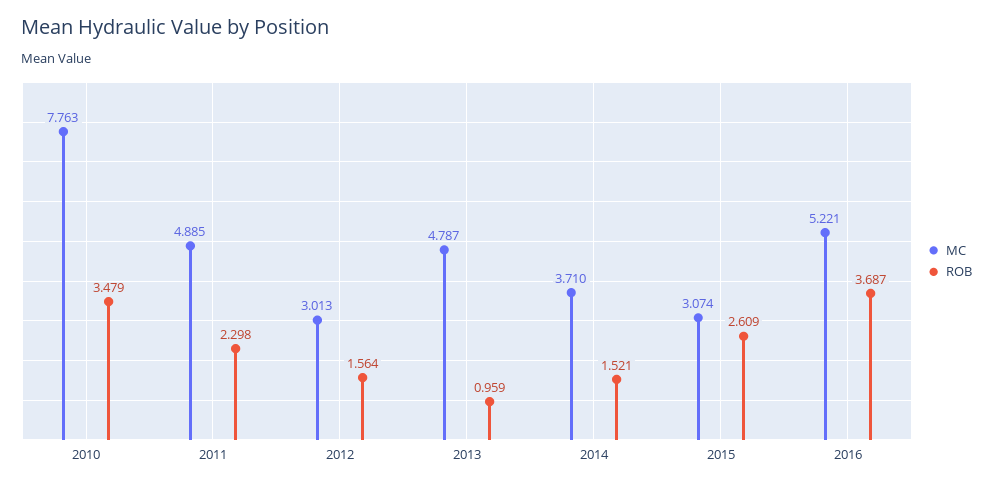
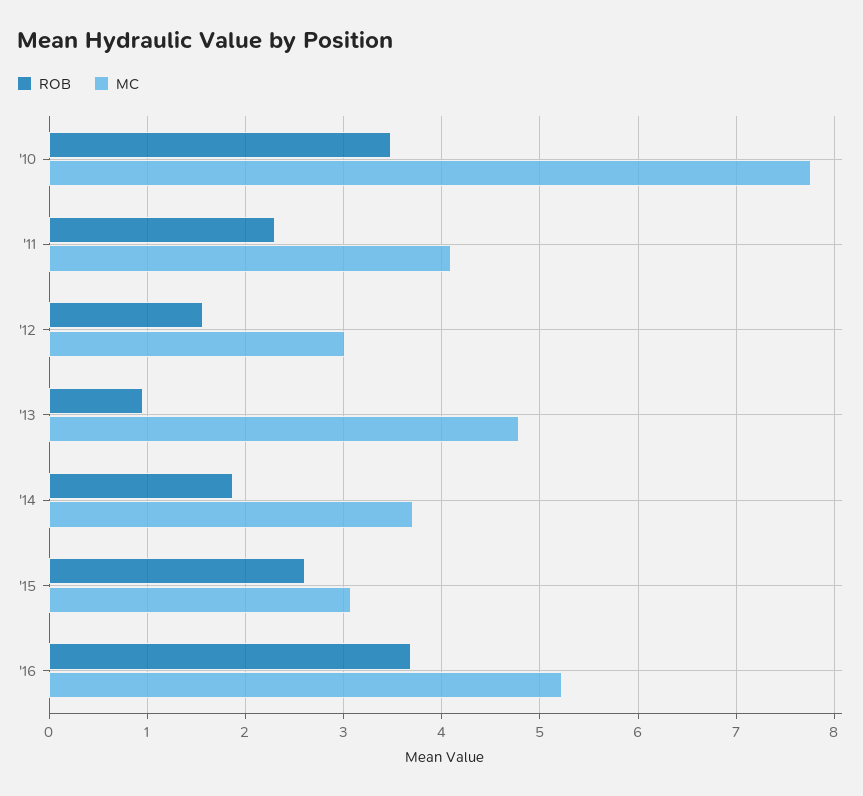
MC, 2011: 4.885 -> 4.1
ROB, 2014: 1.521 -> 1.9

